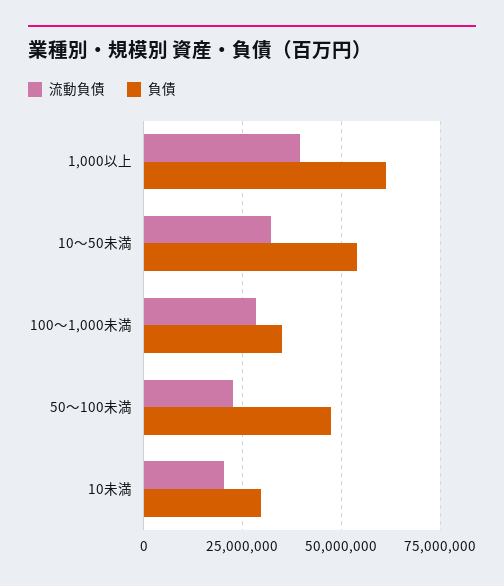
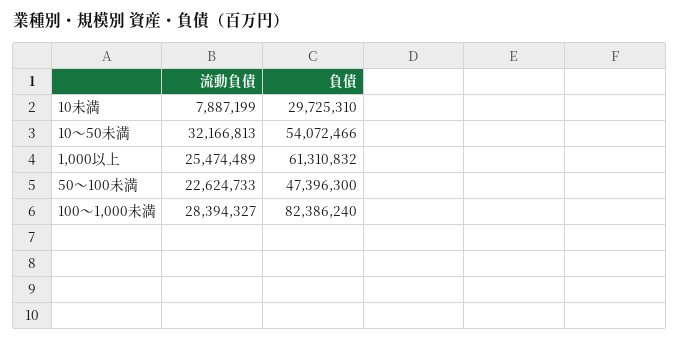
流動負債, 1,000以上: 40000000 -> 25474489
負債, 100～1,000未満: 35000000 -> 82386240
流動負債, 10未満: 20000000 -> 7887199

